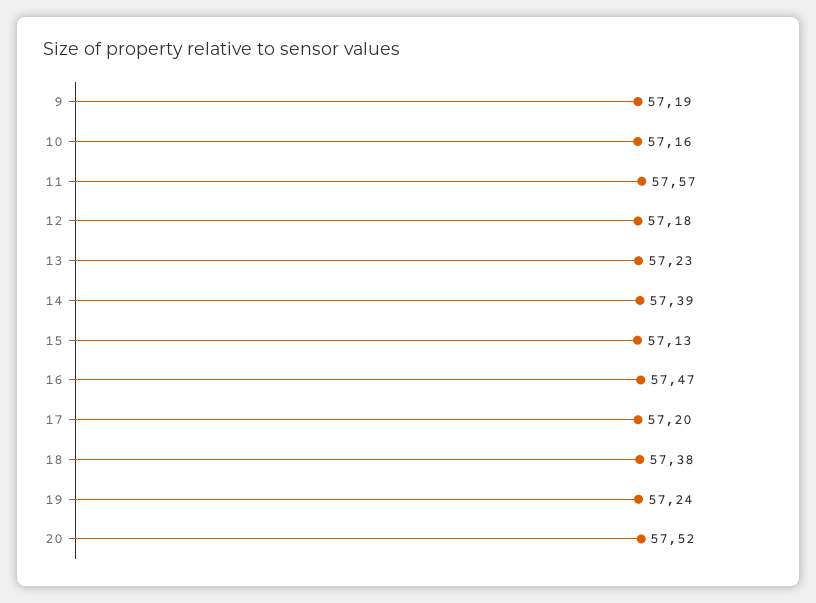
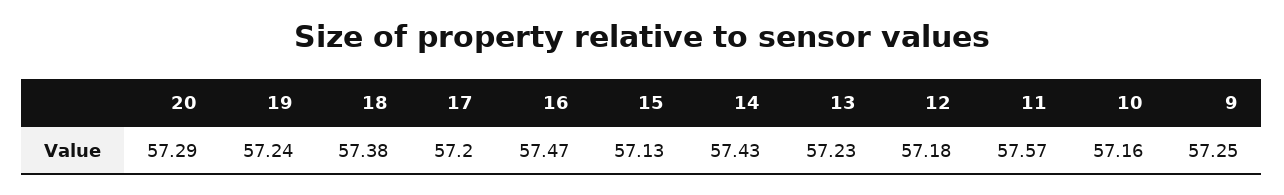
9: 57.19 -> 57.25
14: 57.39 -> 57.43
20: 57.52 -> 57.29

